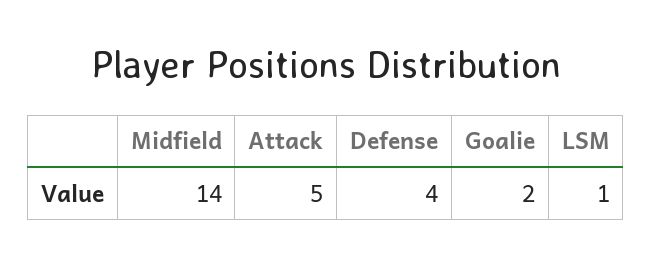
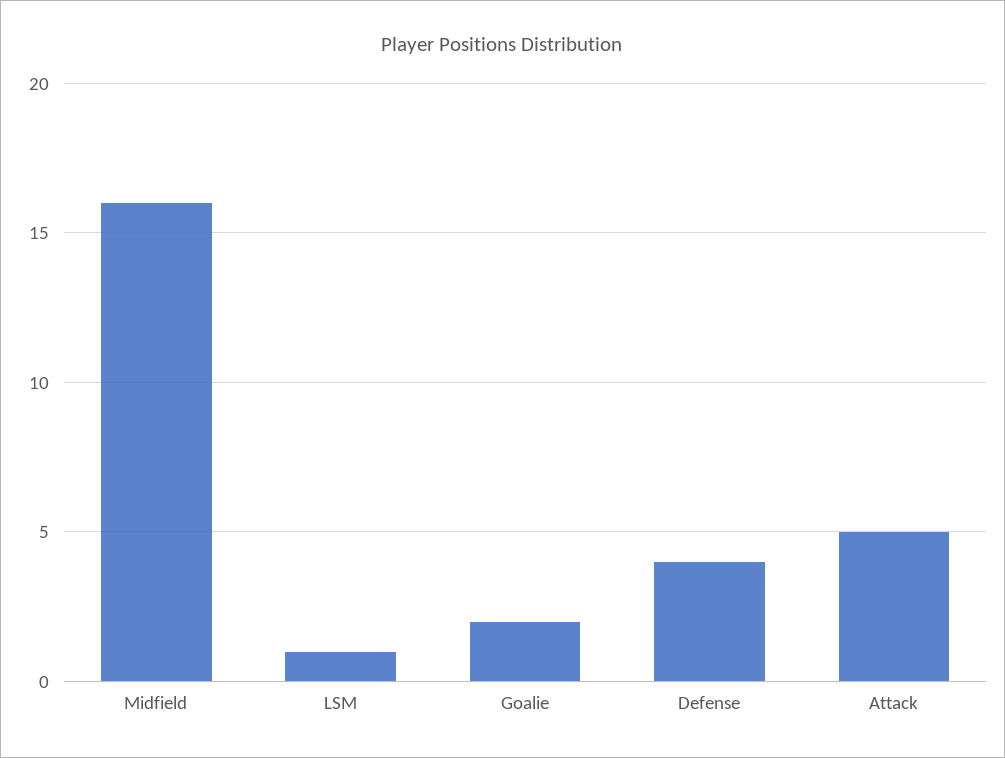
Midfield: 14 -> 16

